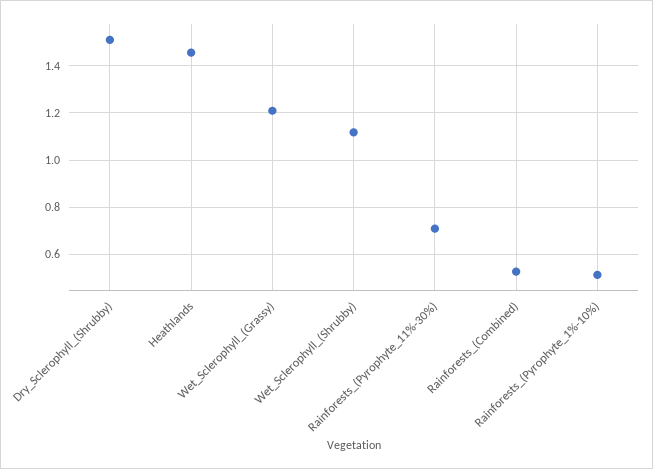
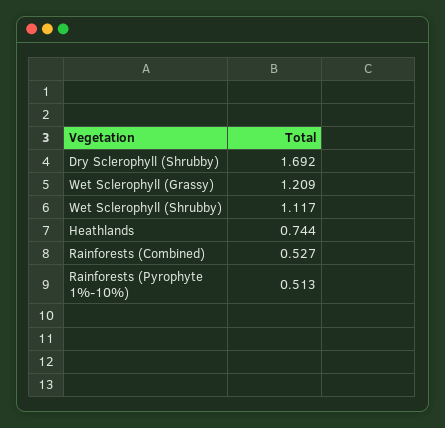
Dry_Sclerophyll_(Shrubby): 1.5 -> 1.692
Heathlands: 1.45 -> 0.744
Rainforests_(Pyrophyte_11%-30%): 0.7 -> none

